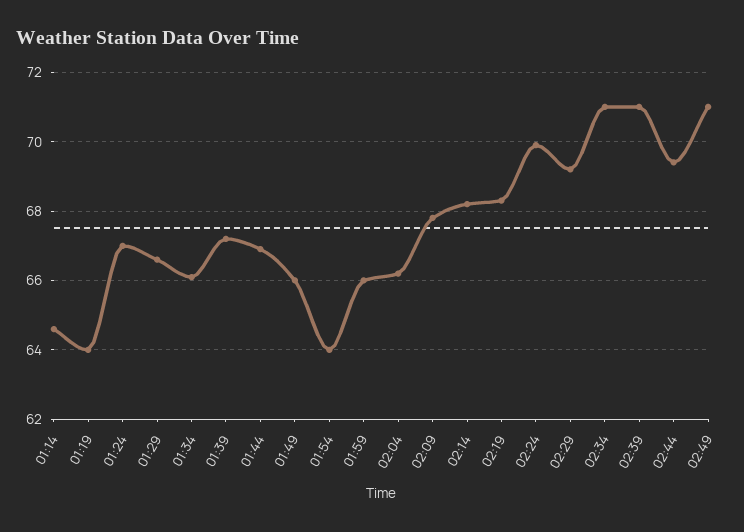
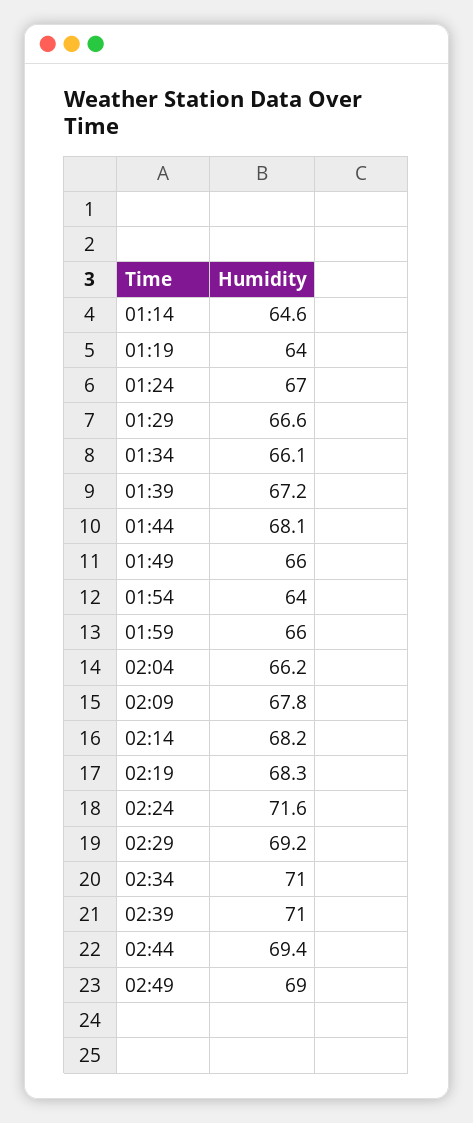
01:44: 67 -> 68.1
02:24: 70 -> 71.6
02:49: 71 -> 69

